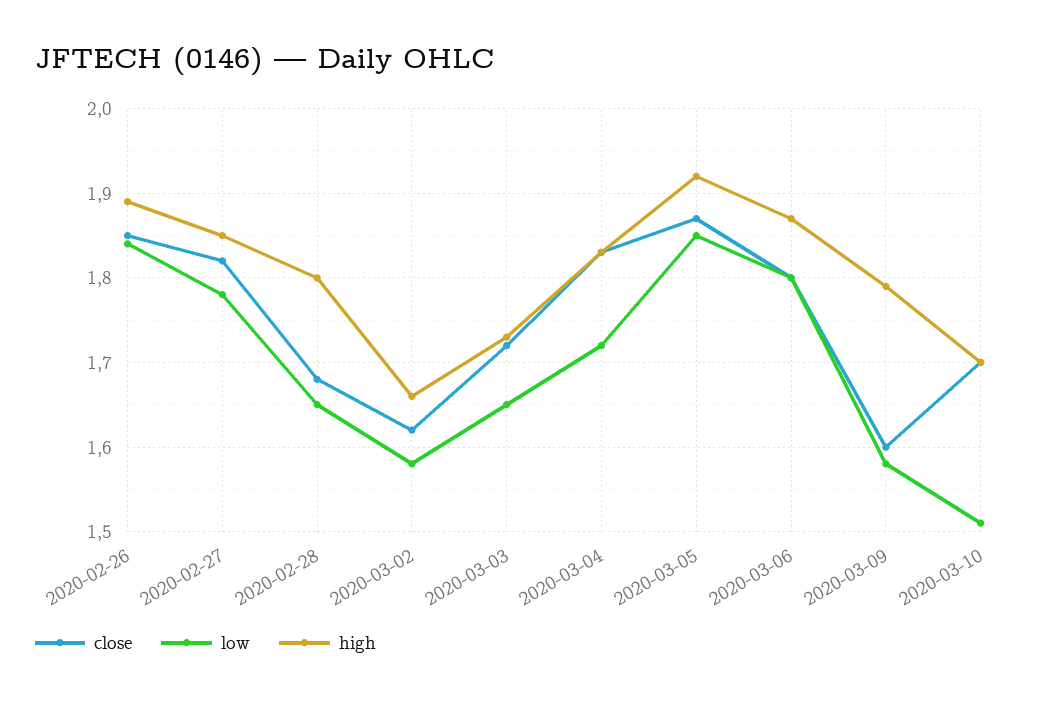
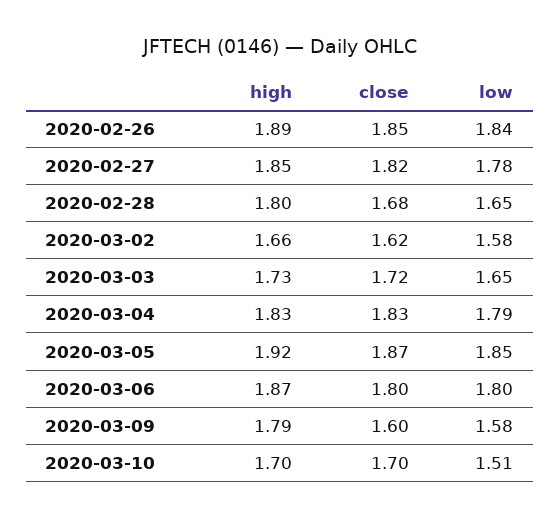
low, 2020-03-04: 1.72 -> 1.79

